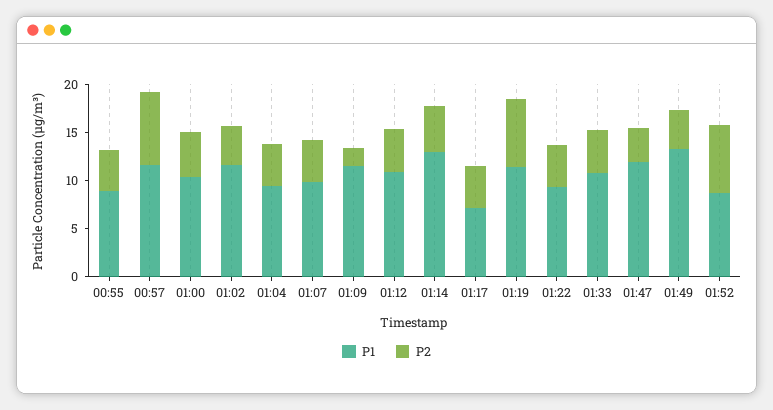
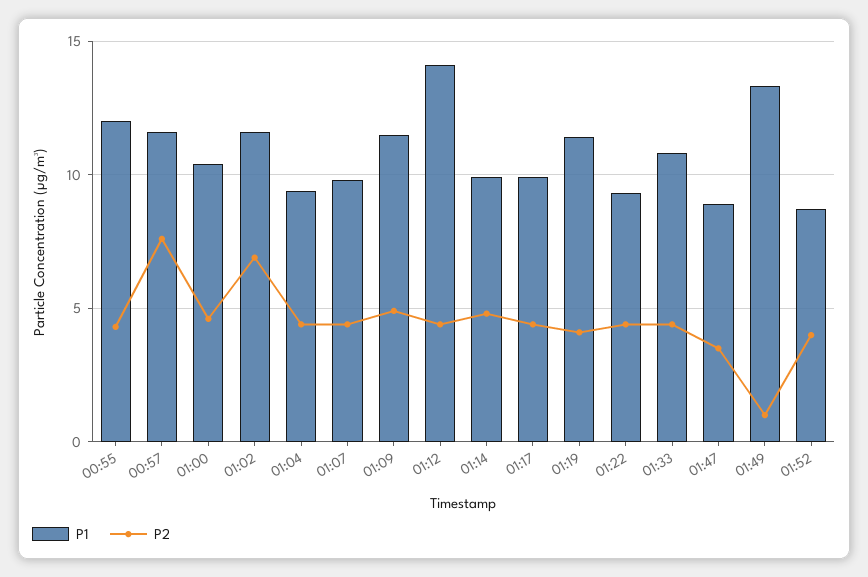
P1, 00:55: 9 -> 12
P2, 01:02: 4 -> 7
P2, 01:09: 2 -> 5
P1, 01:12: 11 -> 14
P1, 01:14: 13 -> 10
P1, 01:17: 7 -> 10
P2, 01:19: 7 -> 4
P1, 01:47: 12 -> 9
P2, 01:49: 4 -> 1
P2, 01:52: 7 -> 4

